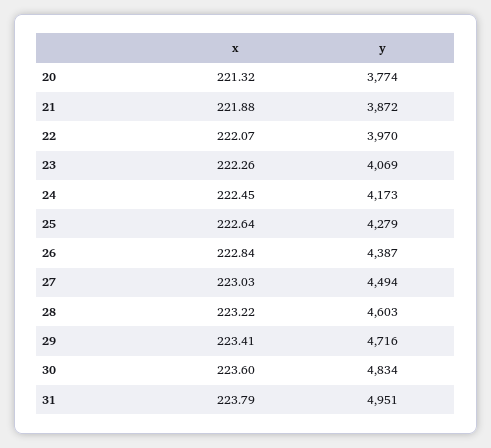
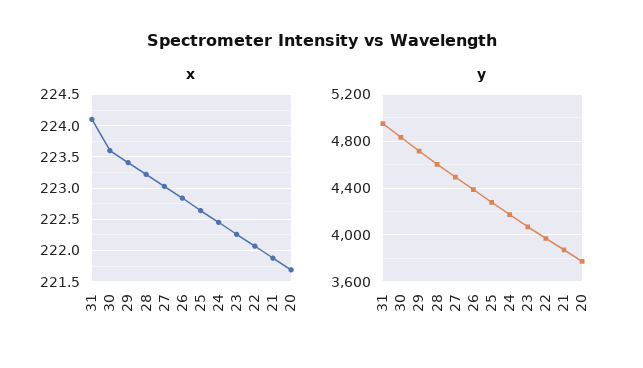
x, 20: 221.32 -> 221.7
x, 31: 223.79 -> 224.1

